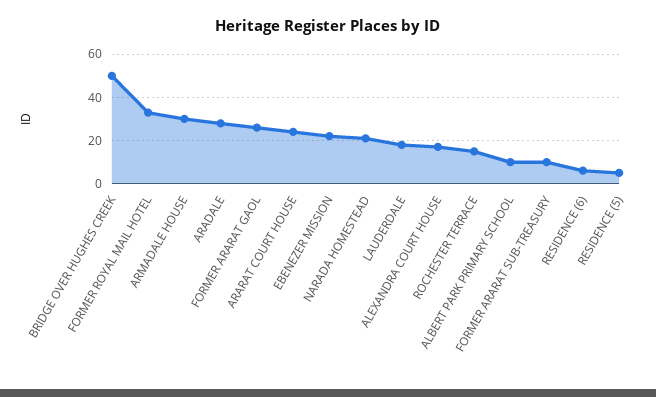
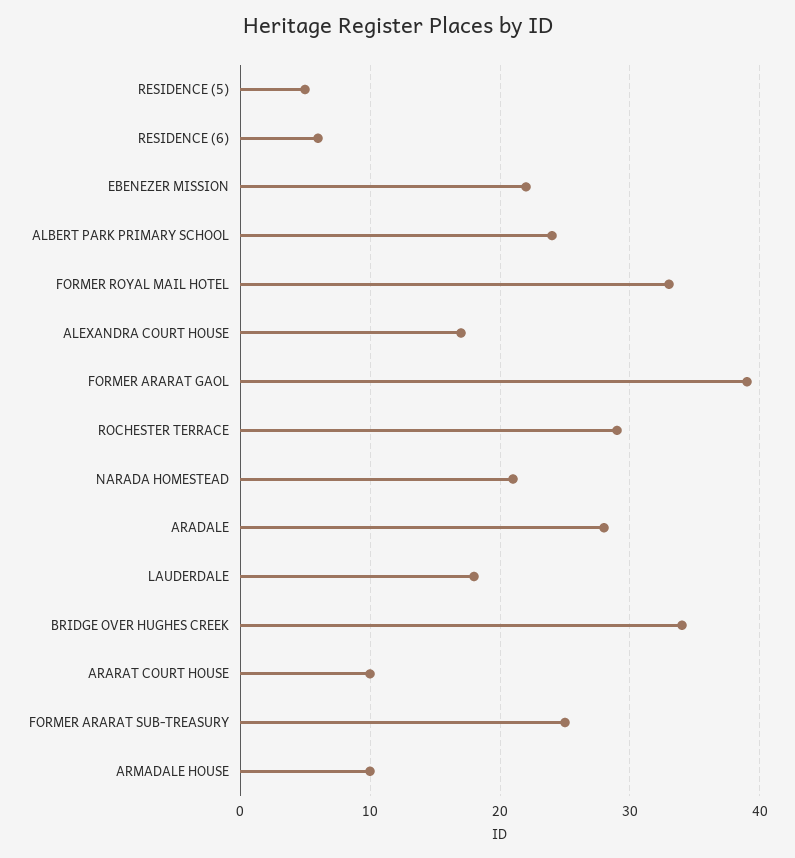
BRIDGE OVER HUGHES CREEK: 50 -> 34
ARMADALE HOUSE: 30 -> 10
FORMER ARARAT GAOL: 25 -> 39
ARARAT COURT HOUSE: 25 -> 10
ROCHESTER TERRACE: 15 -> 29
ALBERT PARK PRIMARY SCHOOL: 10 -> 24
FORMER ARARAT SUB-TREASURY: 10 -> 25

